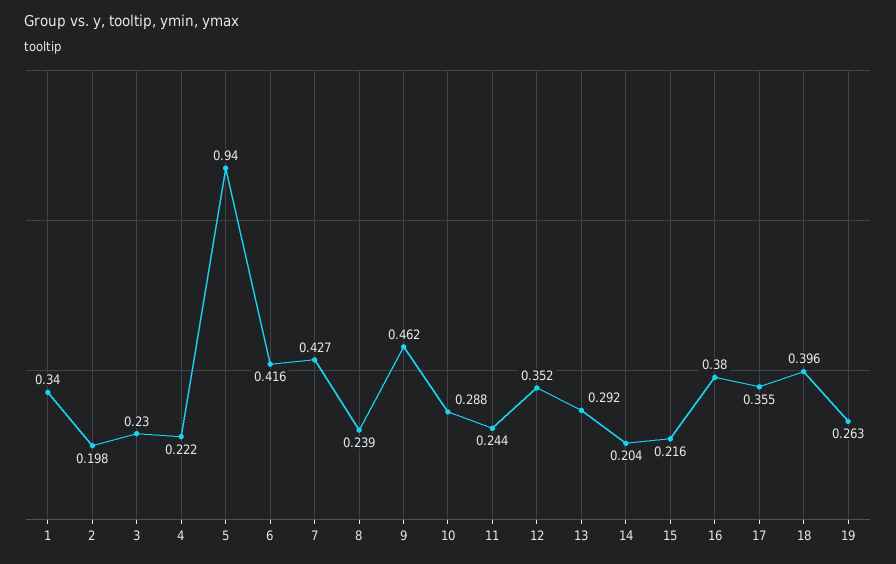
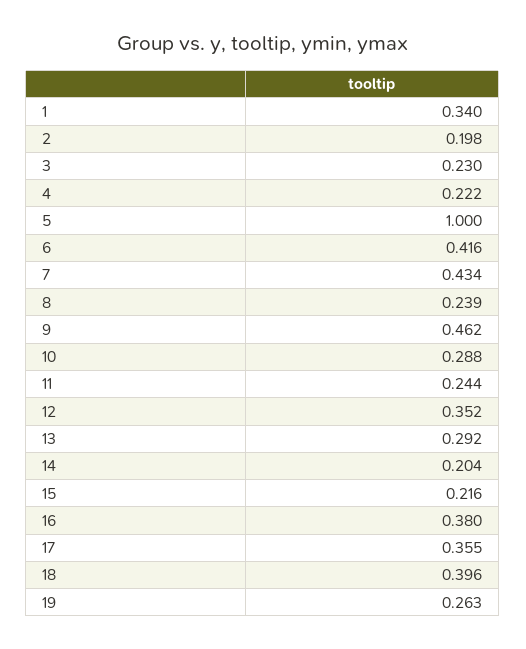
5: 0.94 -> 1
7: 0.427 -> 0.434

